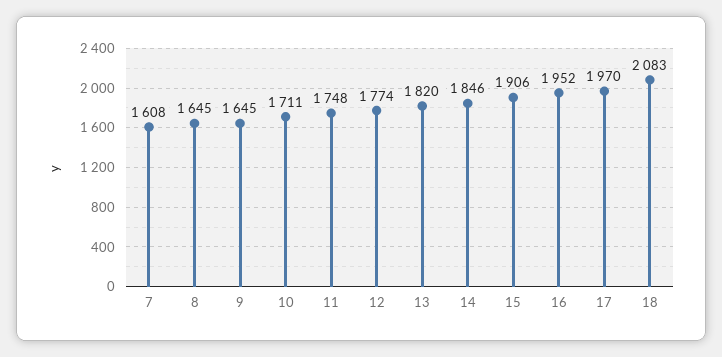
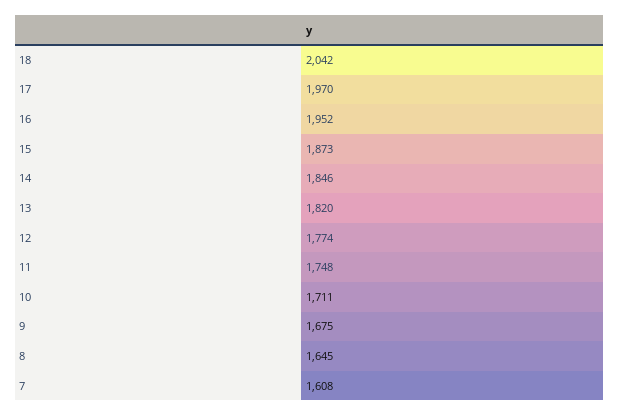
9: 1645 -> 1675
15: 1906 -> 1873
18: 2083 -> 2042

